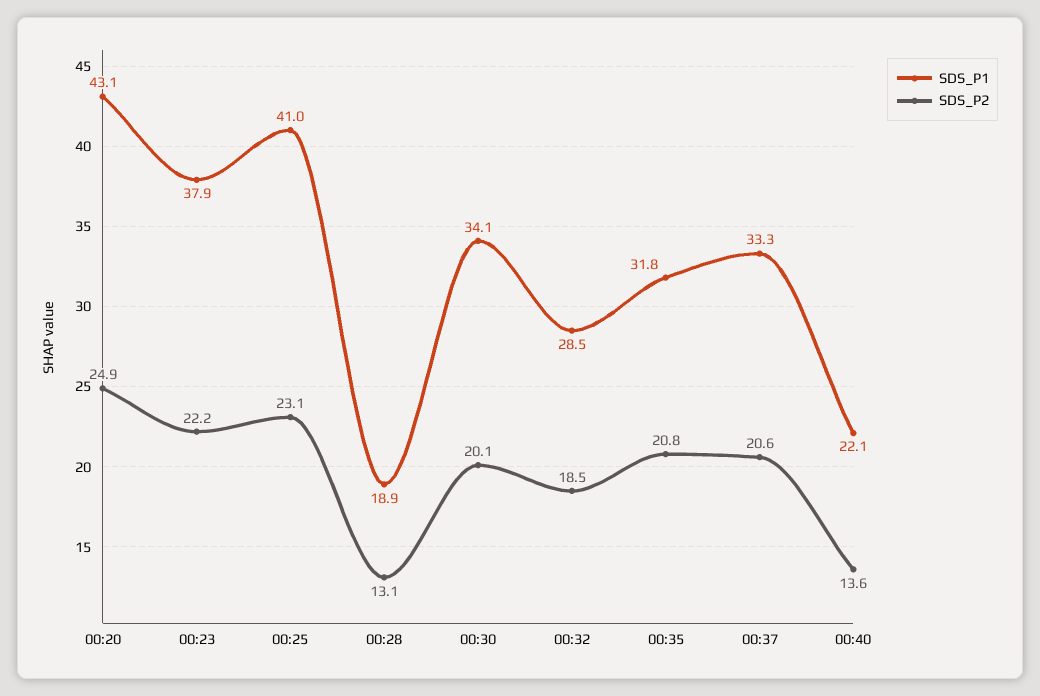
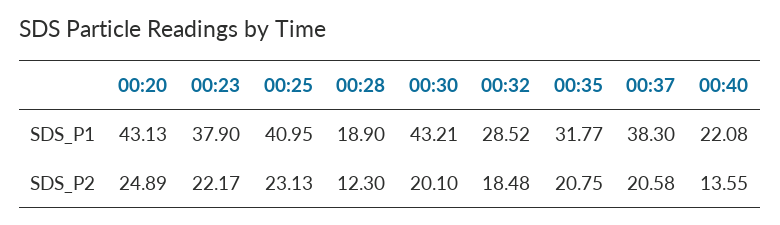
SDS_P2, 00:28: 13.1 -> 12.3
SDS_P1, 00:30: 34.1 -> 43.21
SDS_P1, 00:37: 33.3 -> 38.3

